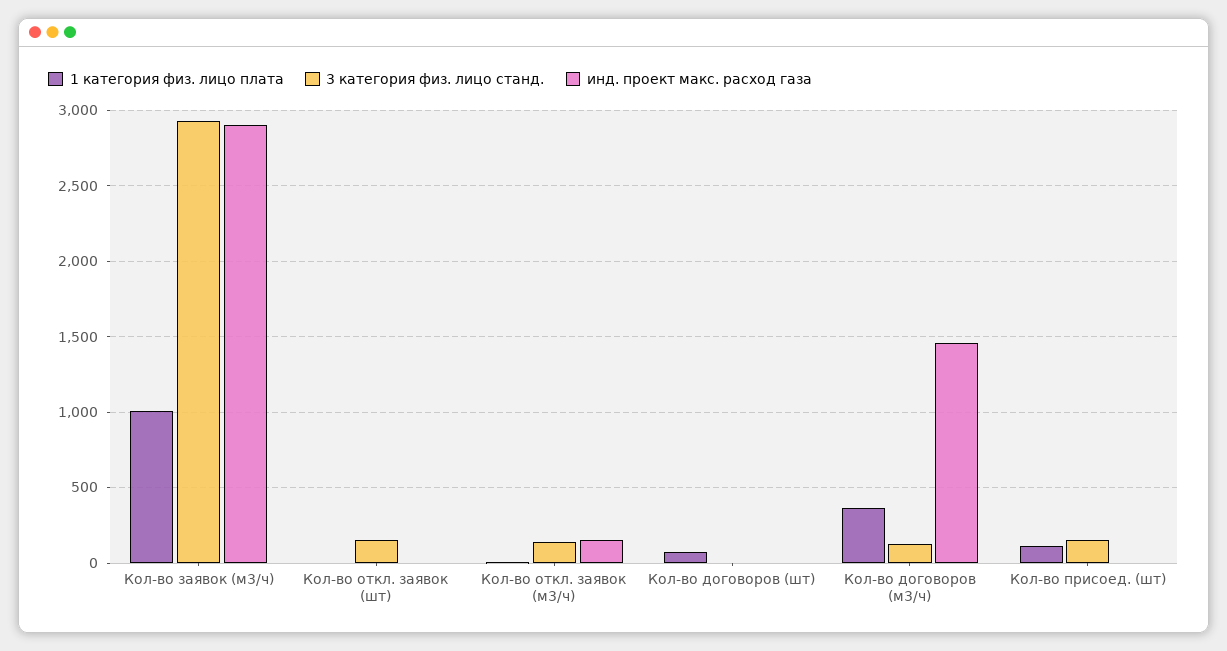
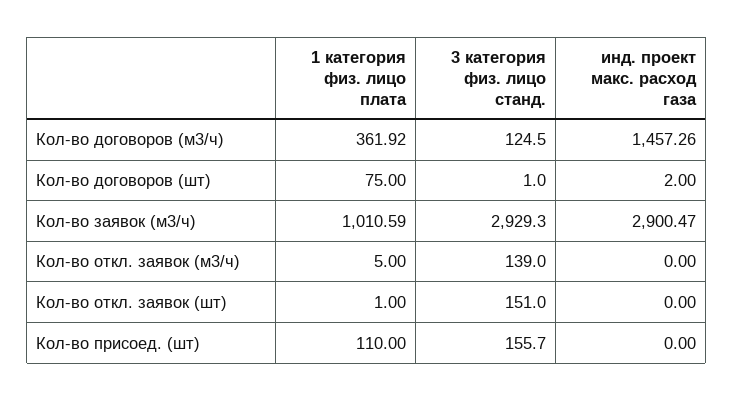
инд. проект макс. расход газа, Кол-во откл. заявок (м3/ч): 150 -> 0

